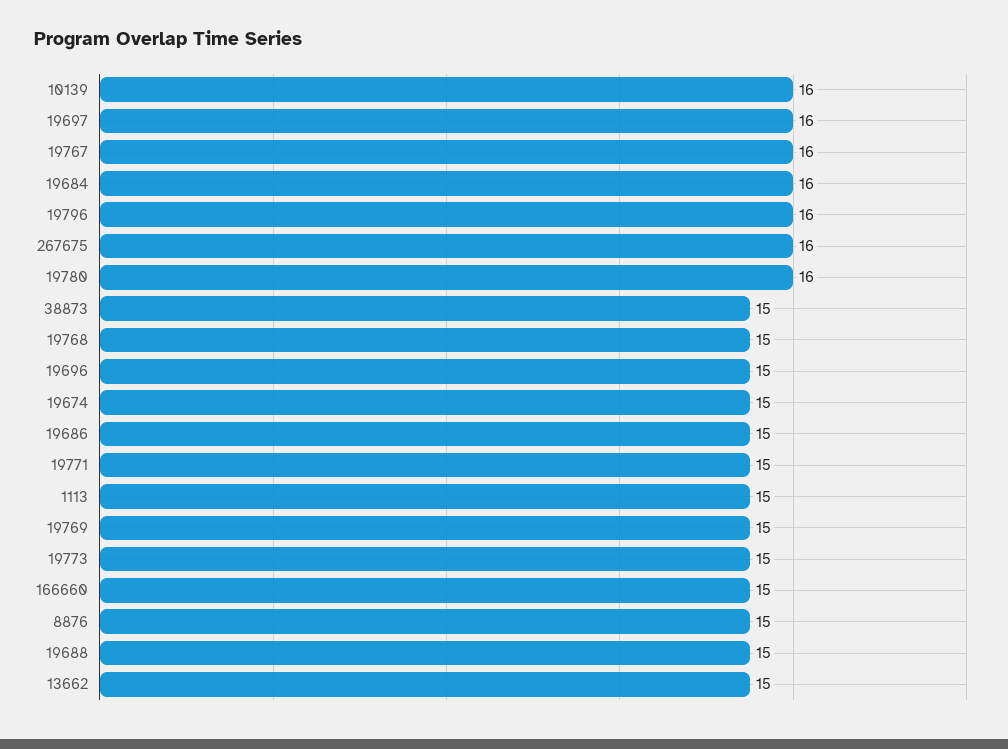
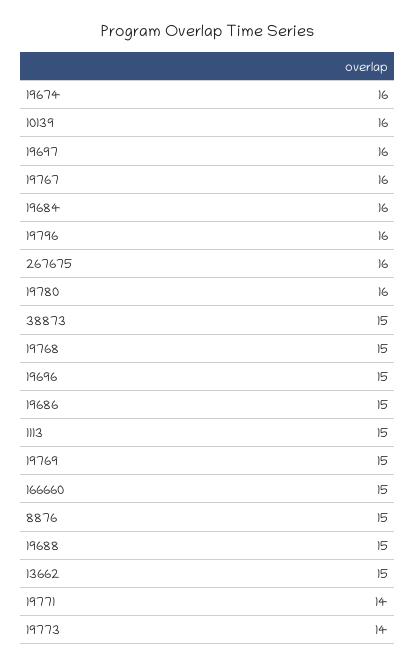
19674: 15 -> 16
19771: 15 -> 14
19773: 15 -> 14

